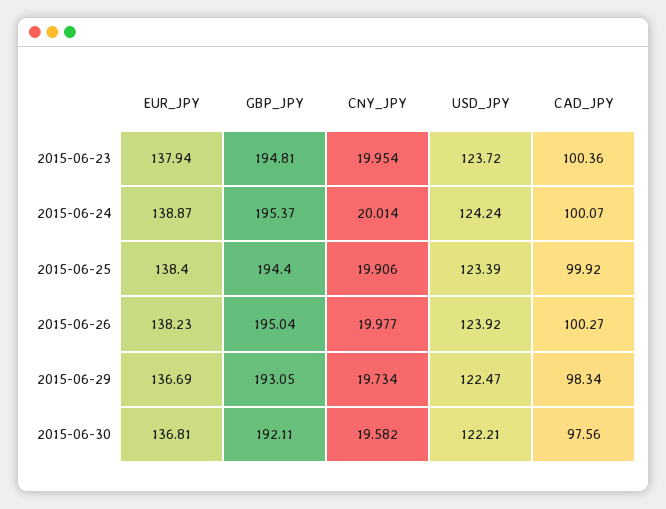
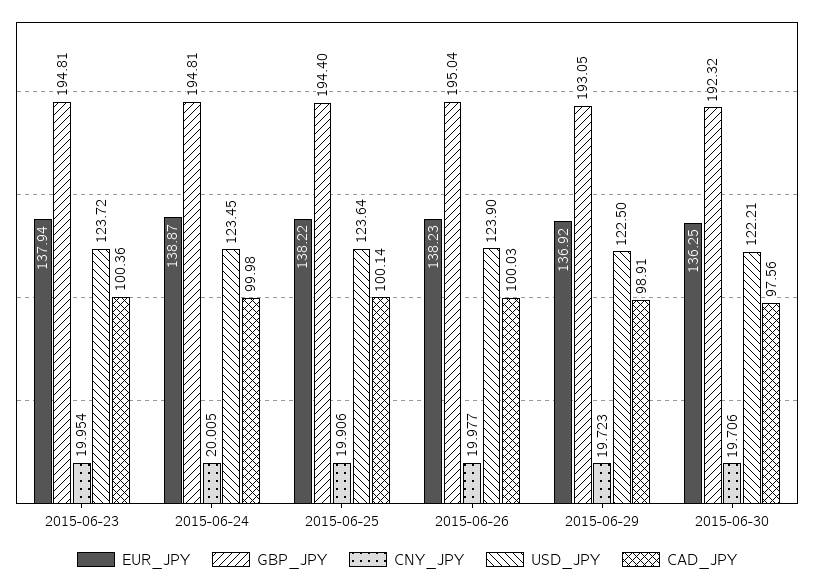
GBP_JPY, 2015-06-24: 195.37 -> 194.81
CNY_JPY, 2015-06-24: 20.014 -> 20.005
USD_JPY, 2015-06-24: 124.24 -> 123.45
CAD_JPY, 2015-06-24: 100.07 -> 99.98
EUR_JPY, 2015-06-25: 138.4 -> 138.22
USD_JPY, 2015-06-25: 123.39 -> 123.64
CAD_JPY, 2015-06-25: 99.92 -> 100.14
USD_JPY, 2015-06-26: 123.92 -> 123.9
CAD_JPY, 2015-06-26: 100.27 -> 100.03
EUR_JPY, 2015-06-29: 136.69 -> 136.92
CNY_JPY, 2015-06-29: 19.734 -> 19.723
USD_JPY, 2015-06-29: 122.47 -> 122.5
CAD_JPY, 2015-06-29: 98.34 -> 98.91
EUR_JPY, 2015-06-30: 136.81 -> 136.25
GBP_JPY, 2015-06-30: 192.11 -> 192.32
CNY_JPY, 2015-06-30: 19.582 -> 19.706

